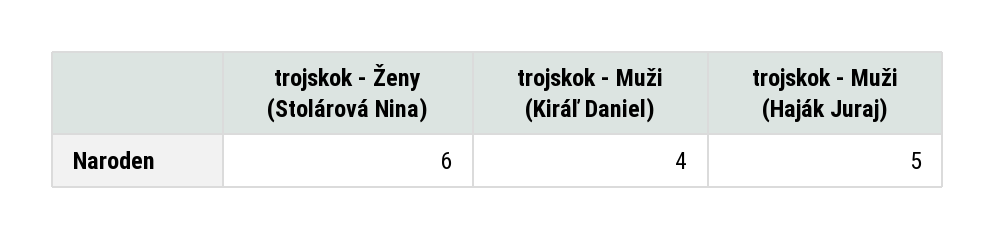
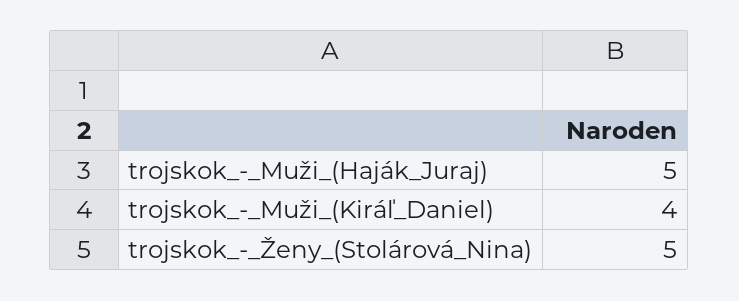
trojskok - Ženy (Stolárová Nina): 6 -> 5

